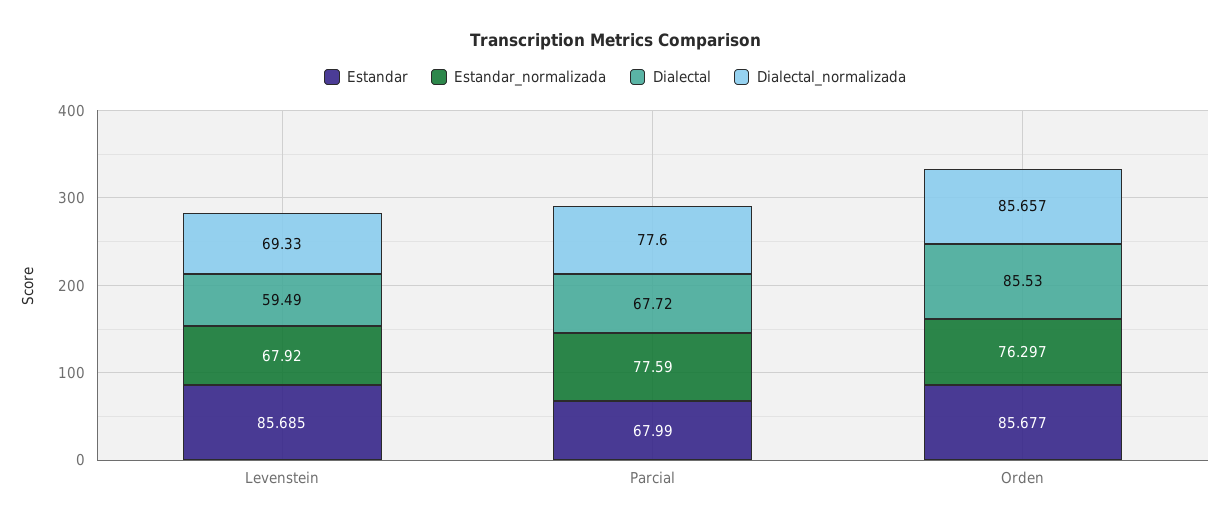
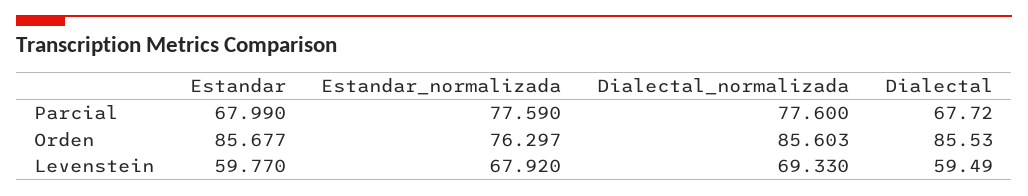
Estandar, Levenstein: 85.685 -> 59.77
Dialectal_normalizada, Orden: 85.657 -> 85.603

